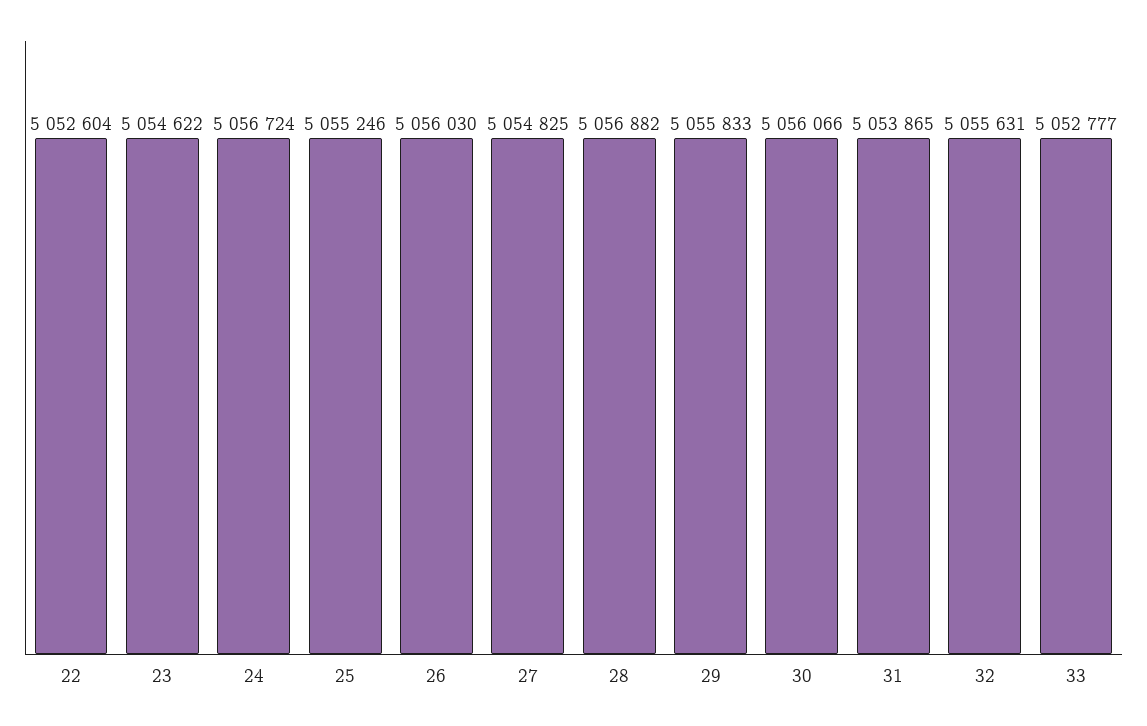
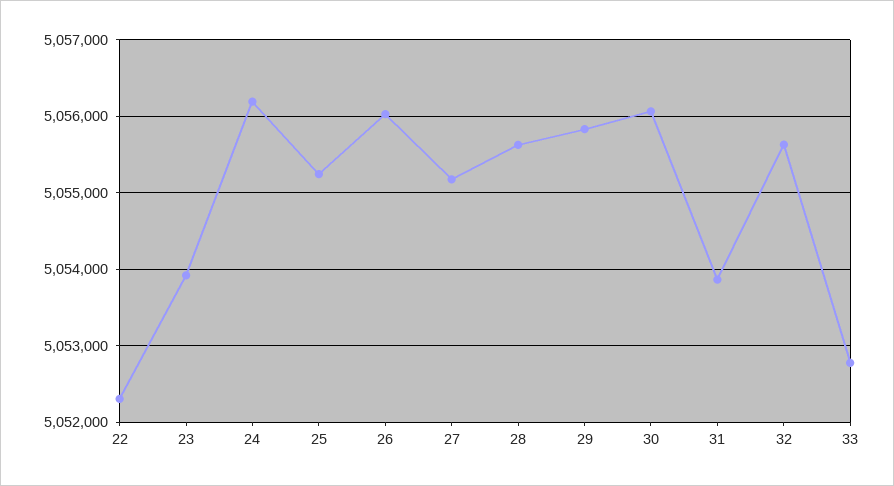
22: 5052604 -> 5052300
23: 5054622 -> 5053900
24: 5056724 -> 5056200
27: 5054825 -> 5055200
28: 5056882 -> 5055600

